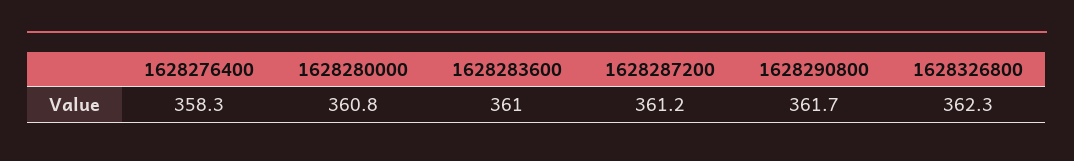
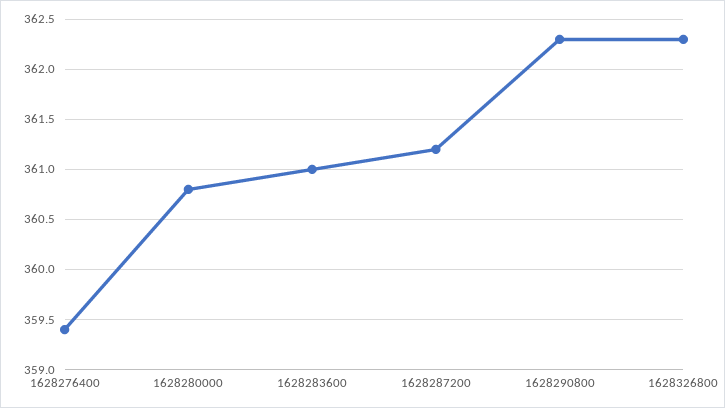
1628276400: 358.3 -> 359.4
1628290800: 361.7 -> 362.3

